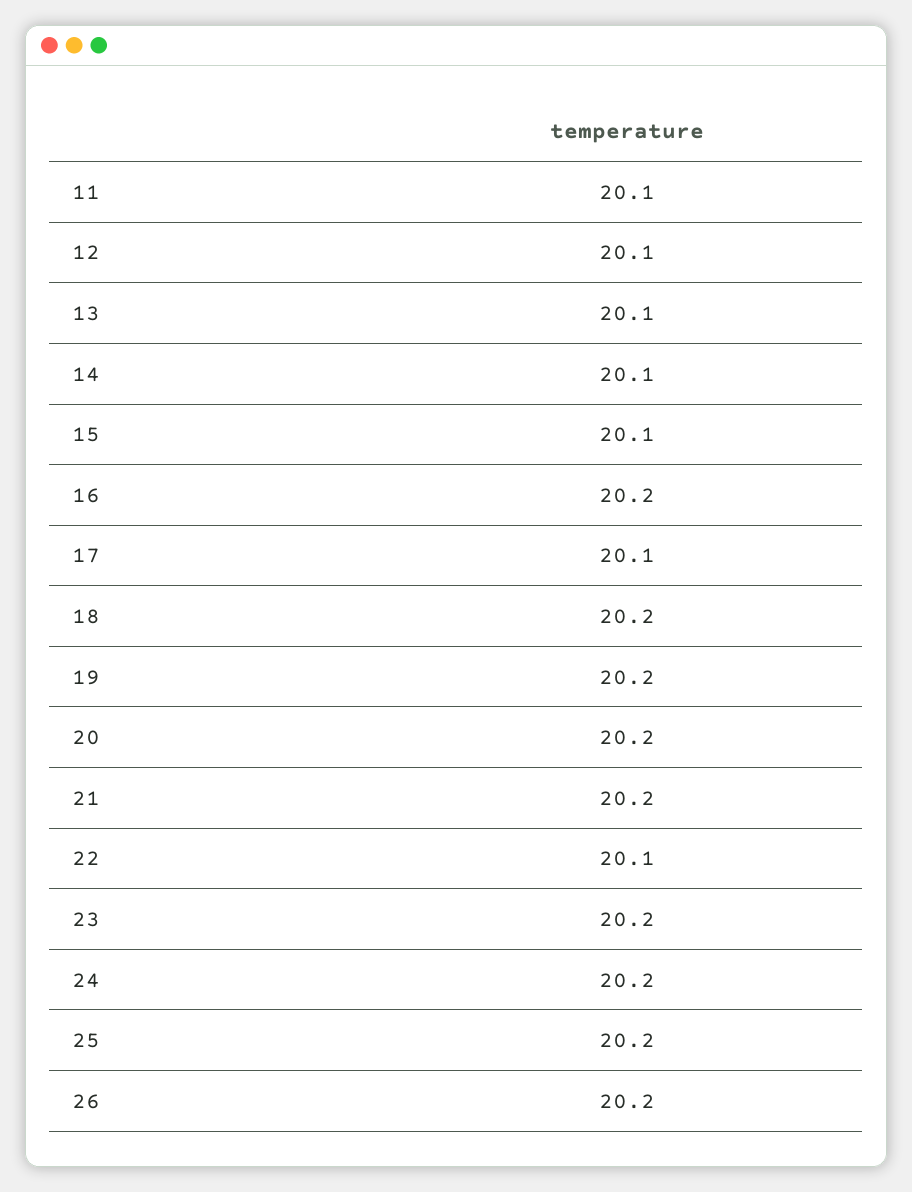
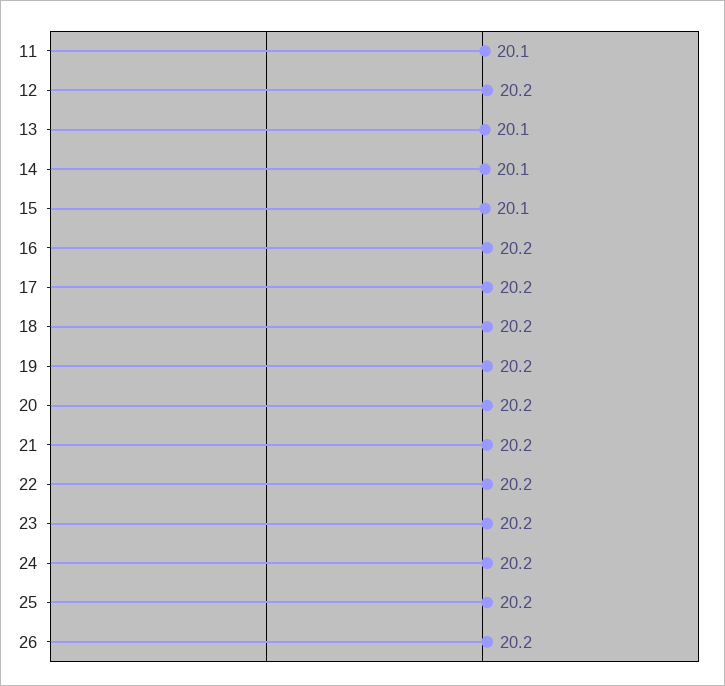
12: 20.1 -> 20.2
17: 20.1 -> 20.2
22: 20.1 -> 20.2

